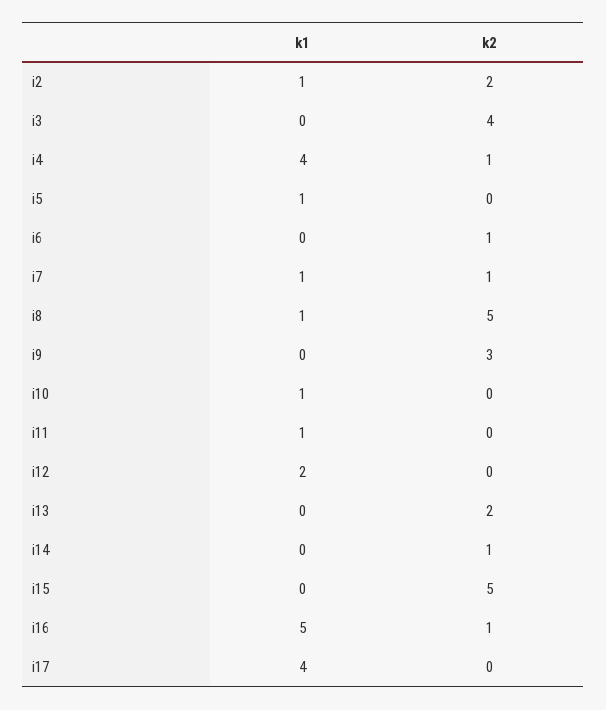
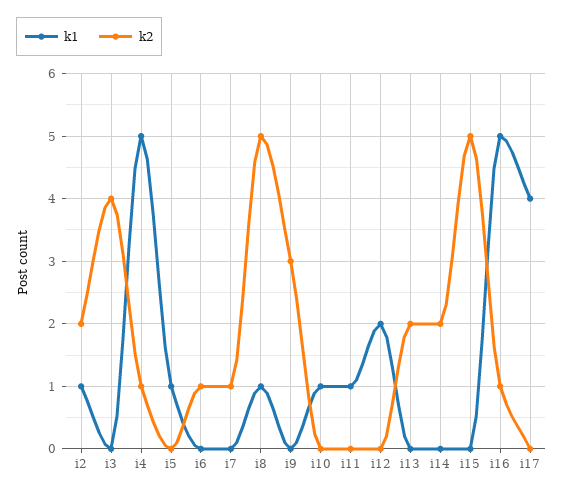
k1, i4: 4 -> 5
k1, i7: 1 -> 0
k2, i14: 1 -> 2

